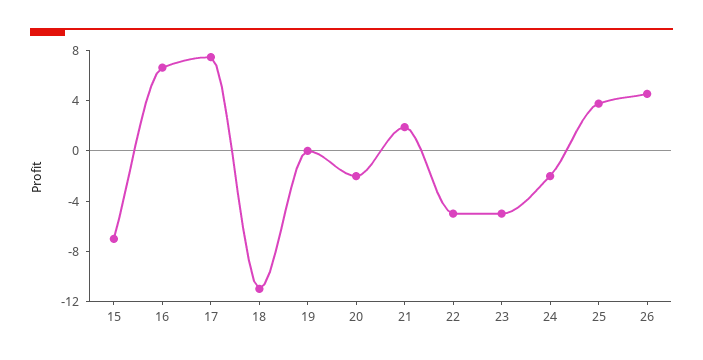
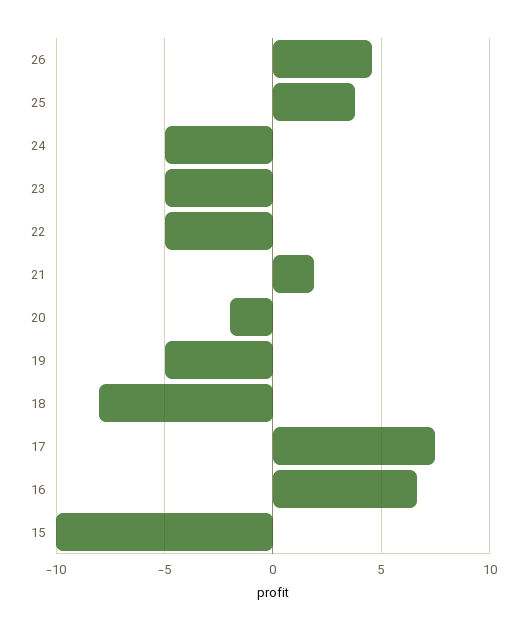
15: -7 -> -10
18: -11 -> -8
19: 0 -> -5
24: -2 -> -5

